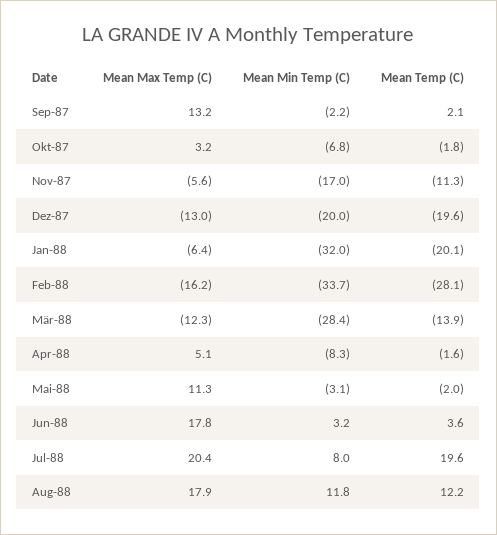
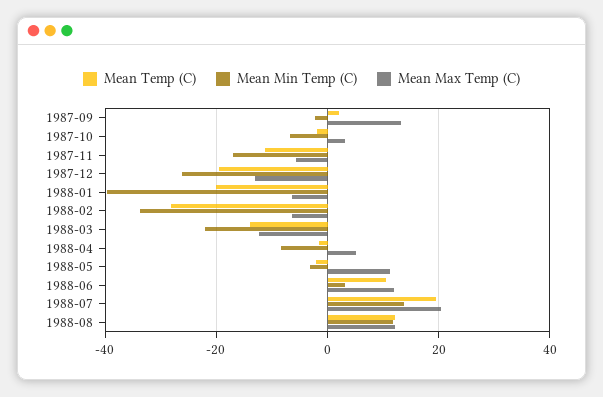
Mean Min Temp (C), Dez-87: -20 -> -26
Mean Min Temp (C), Jan-88: -32 -> -40
Mean Max Temp (C), Feb-88: -16.2 -> -6
Mean Min Temp (C), Mär-88: -28.4 -> -22
Mean Max Temp (C), Jun-88: 17.8 -> 12
Mean Temp (C), Jun-88: 3.6 -> 10
Mean Min Temp (C), Jul-88: 8 -> 14
Mean Max Temp (C), Aug-88: 17.9 -> 12

